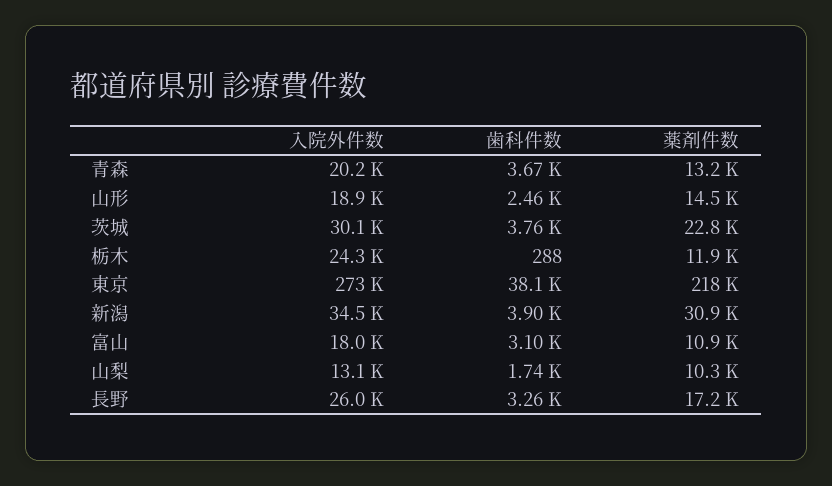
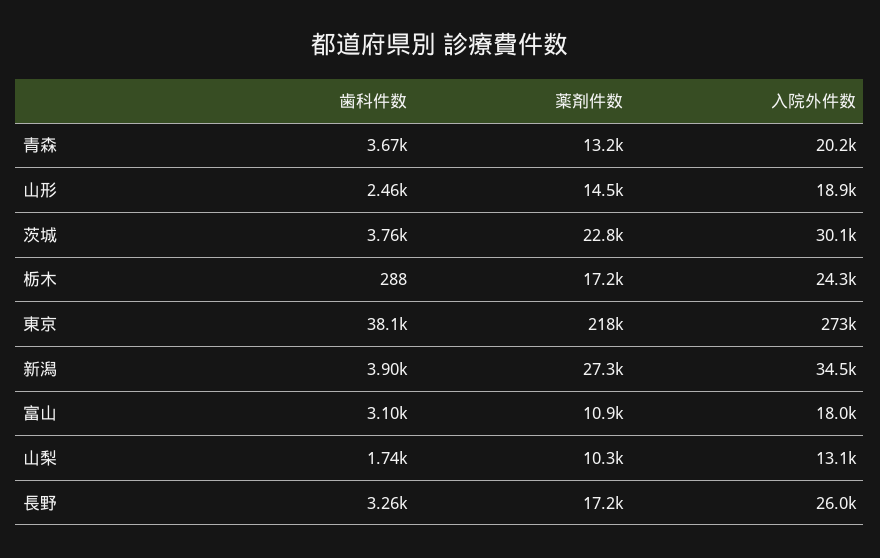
薬剤件数, 栃木: 11900 -> 17200
薬剤件数, 新潟: 30900 -> 27300

